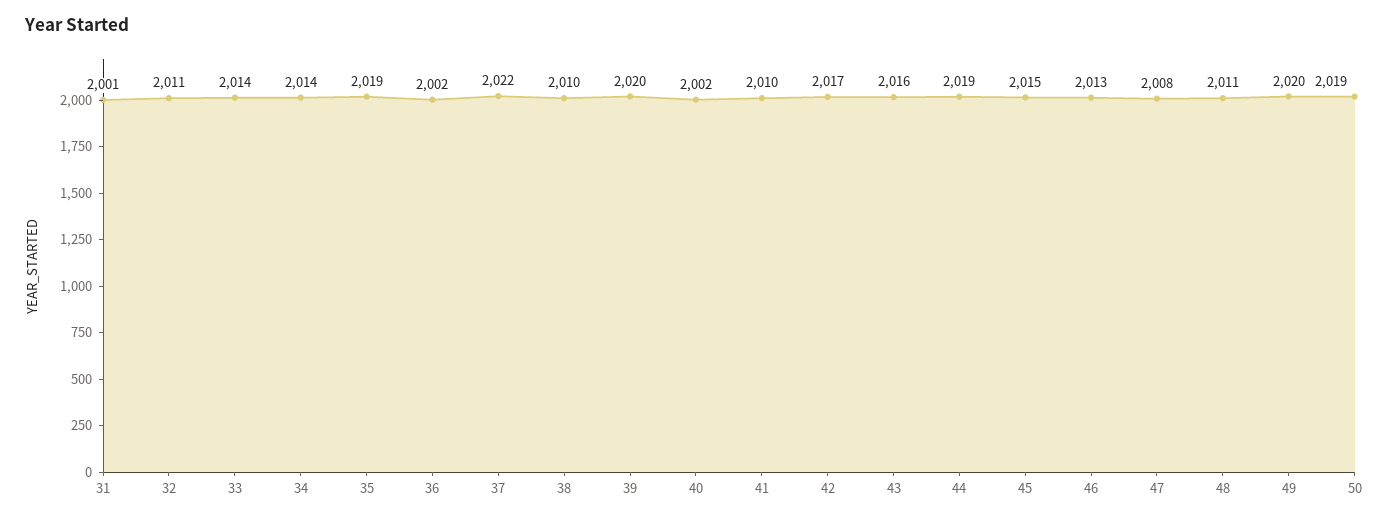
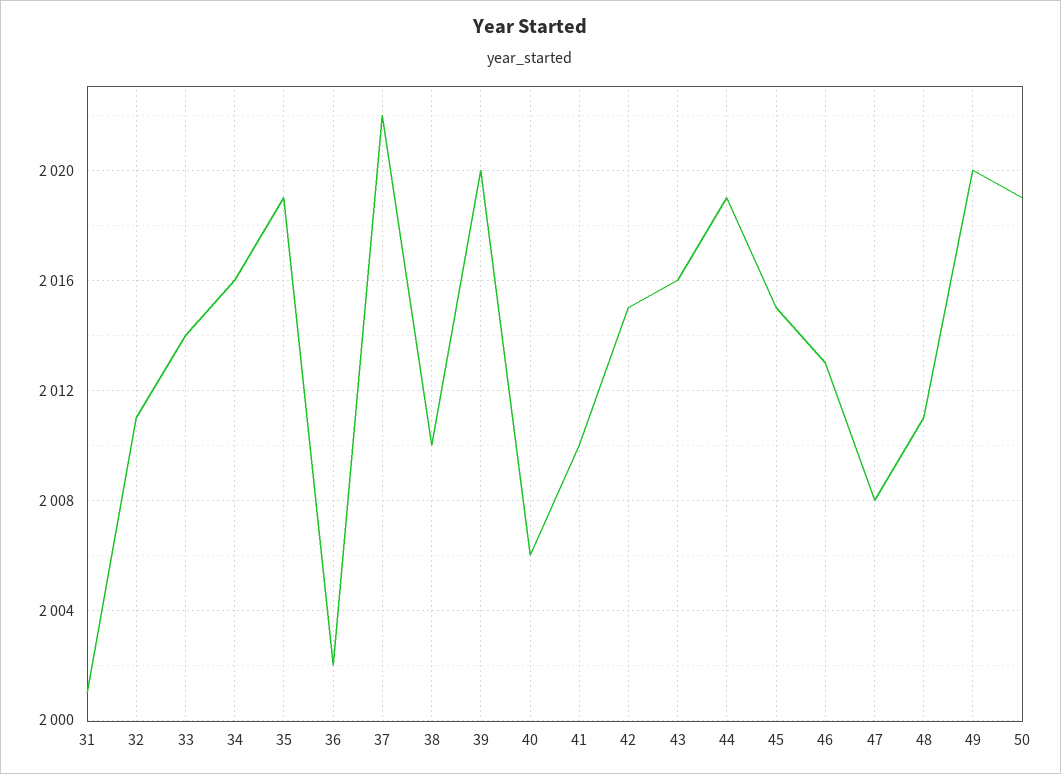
34: 2014 -> 2016
40: 2002 -> 2006
42: 2017 -> 2015

